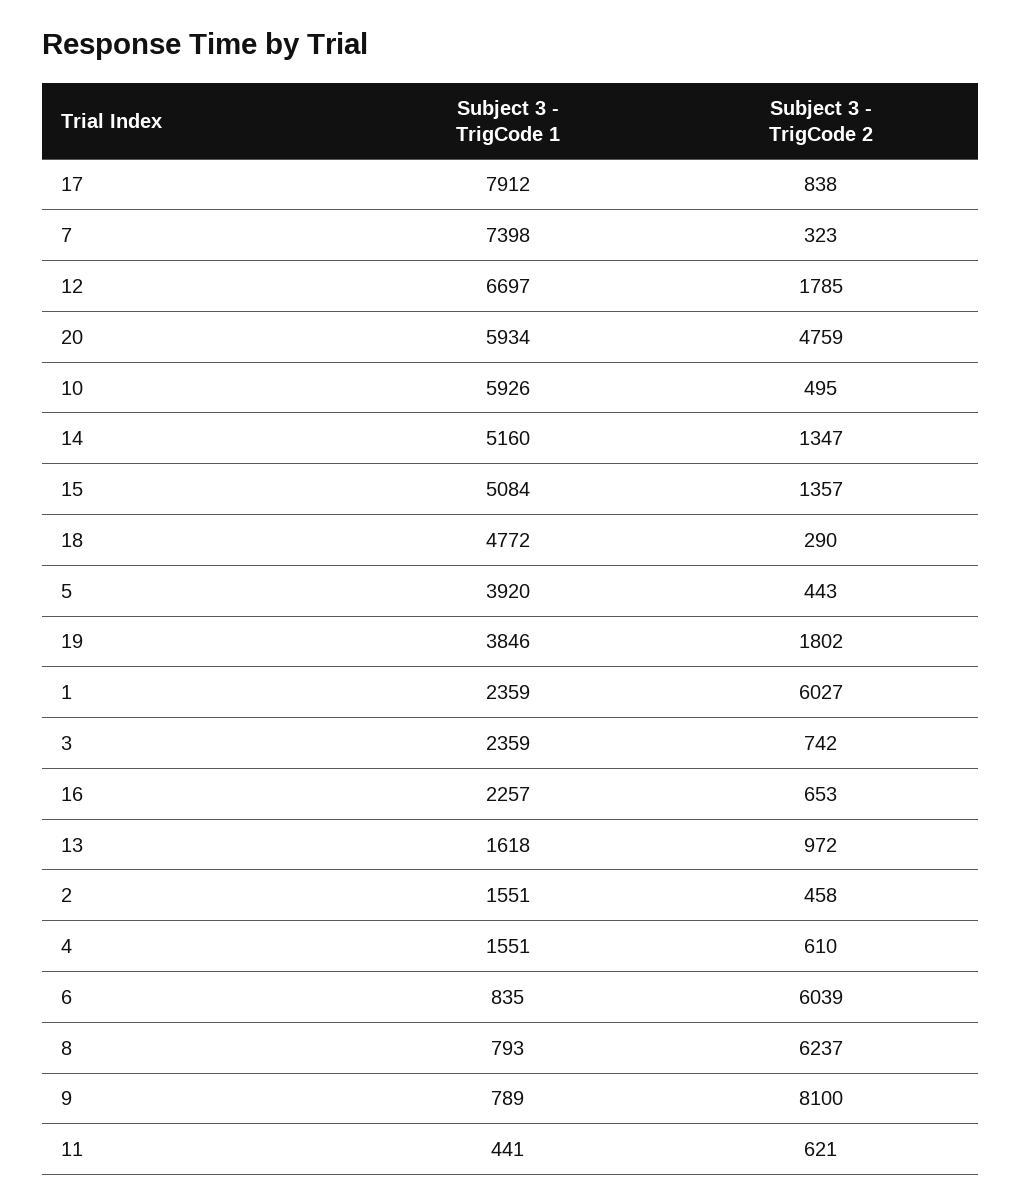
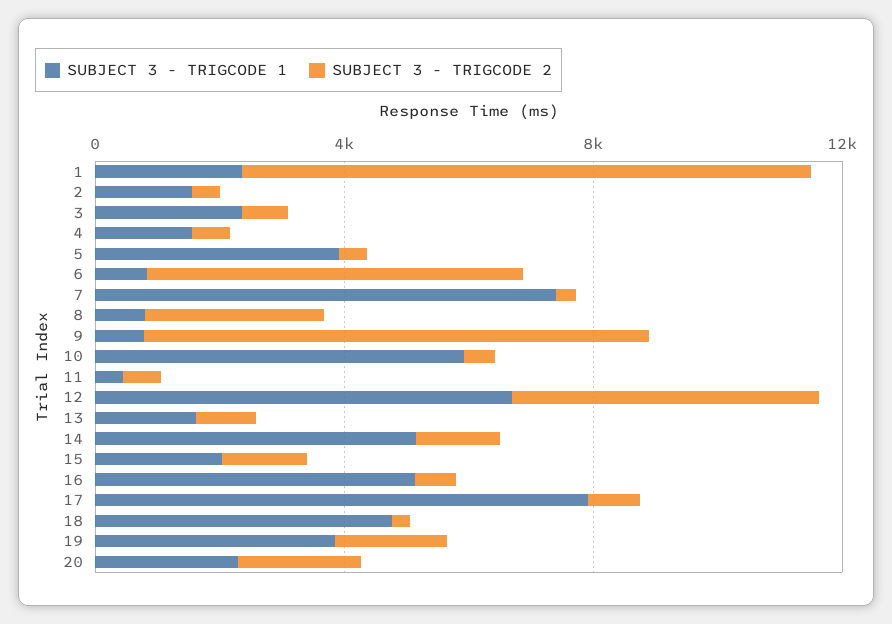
Subject 3 - TrigCode 2, 12: 1785 -> 5000
Subject 3 - TrigCode 1, 20: 5934 -> 2000
Subject 3 - TrigCode 2, 20: 4759 -> 2000
Subject 3 - TrigCode 1, 15: 5084 -> 2000
Subject 3 - TrigCode 2, 1: 6027 -> 9000
Subject 3 - TrigCode 1, 16: 2257 -> 5000
Subject 3 - TrigCode 2, 8: 6237 -> 3000

